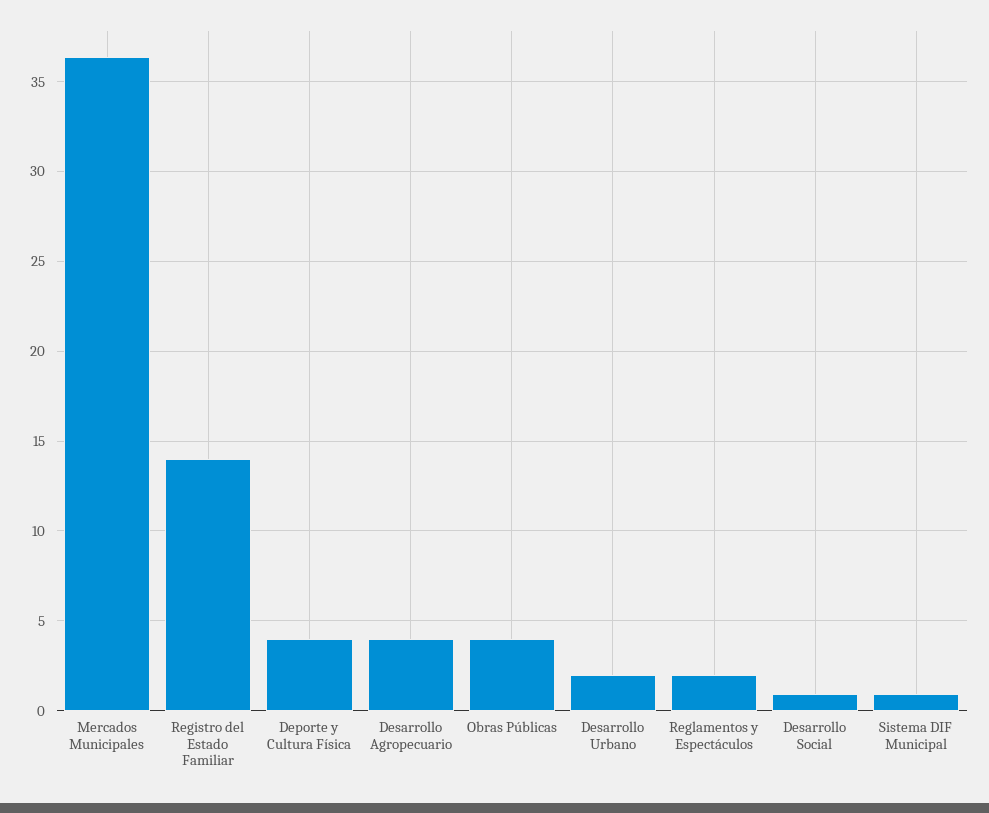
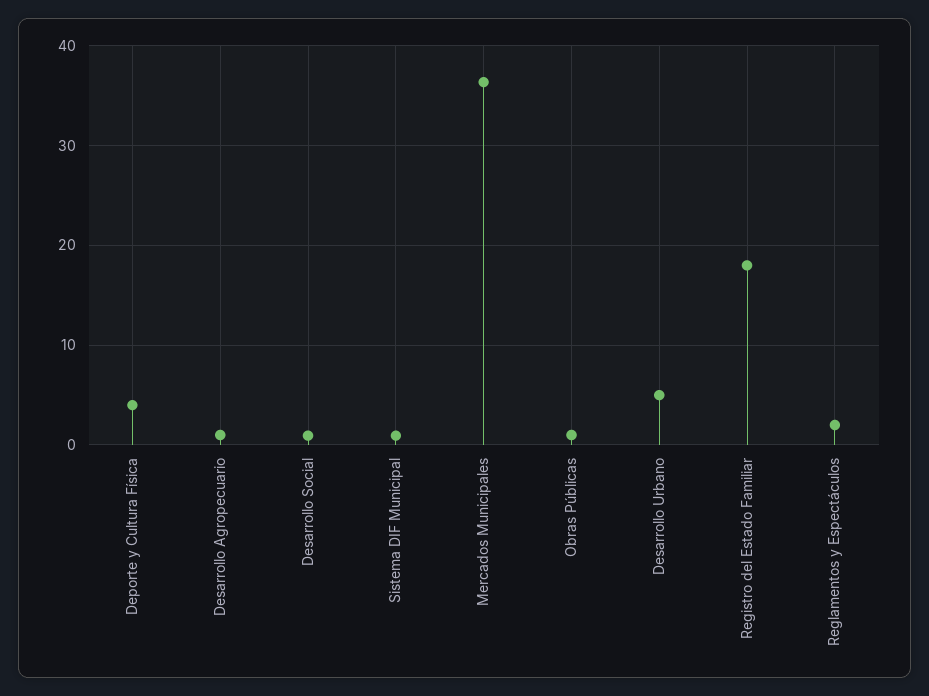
Registro del Estado Familiar: 14 -> 18
Desarrollo Agropecuario: 4 -> 1
Obras Públicas: 4 -> 1
Desarrollo Urbano: 2 -> 5

